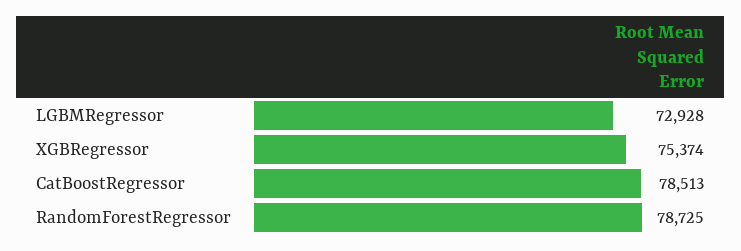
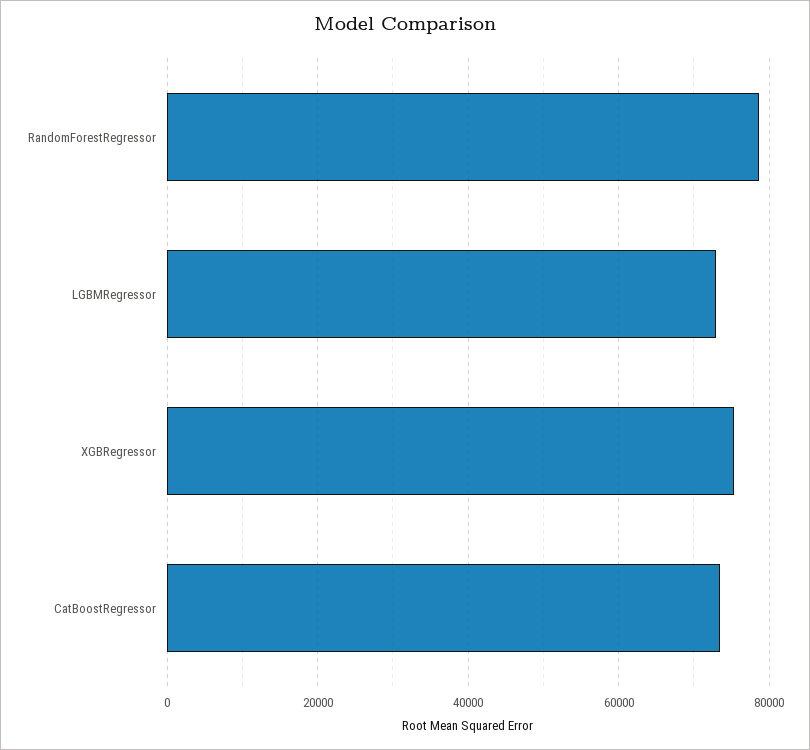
CatBoostRegressor: 78513 -> 74000

